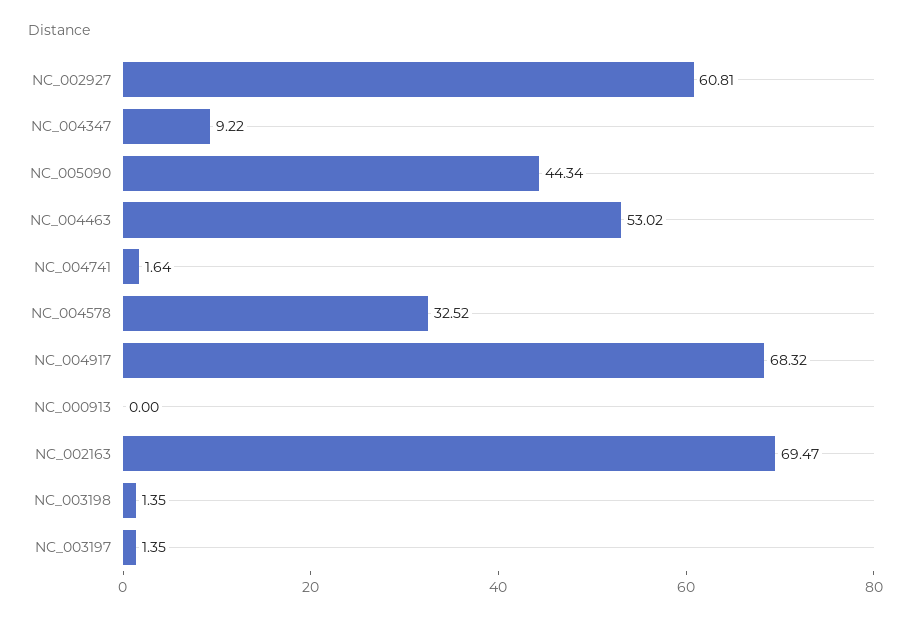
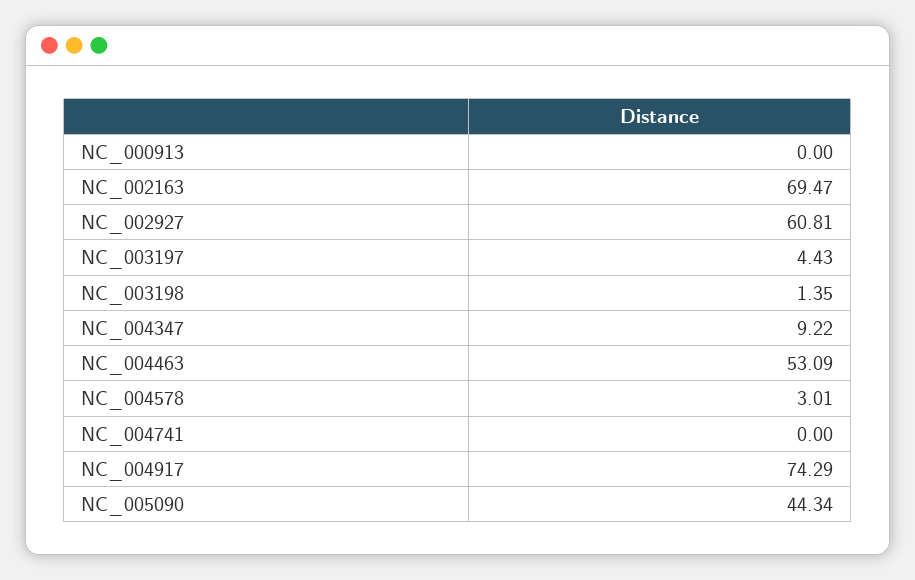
NC_004463: 53.02 -> 53.09
NC_004741: 1.64 -> 0
NC_004578: 32.52 -> 3.01
NC_004917: 68.32 -> 74.29
NC_003197: 1.35 -> 4.43

